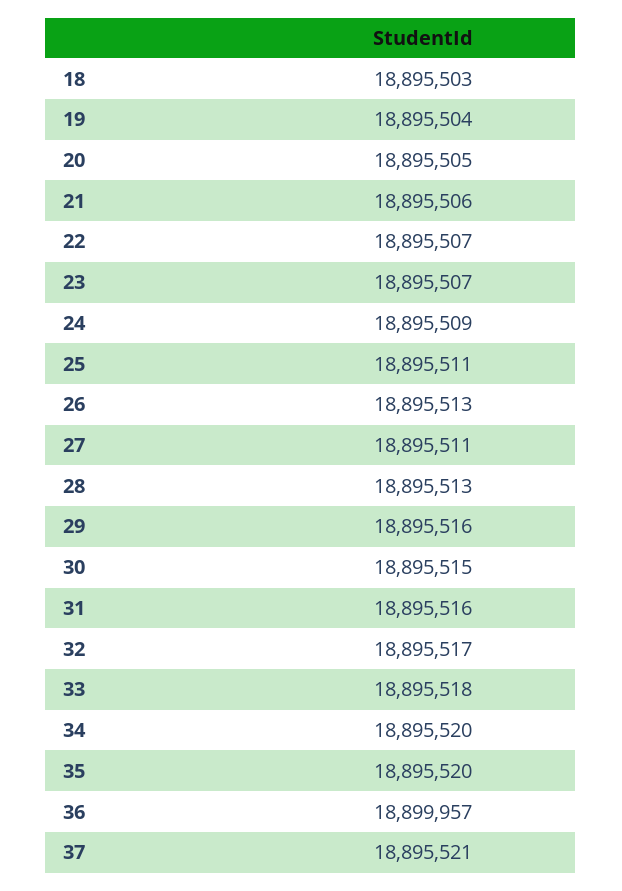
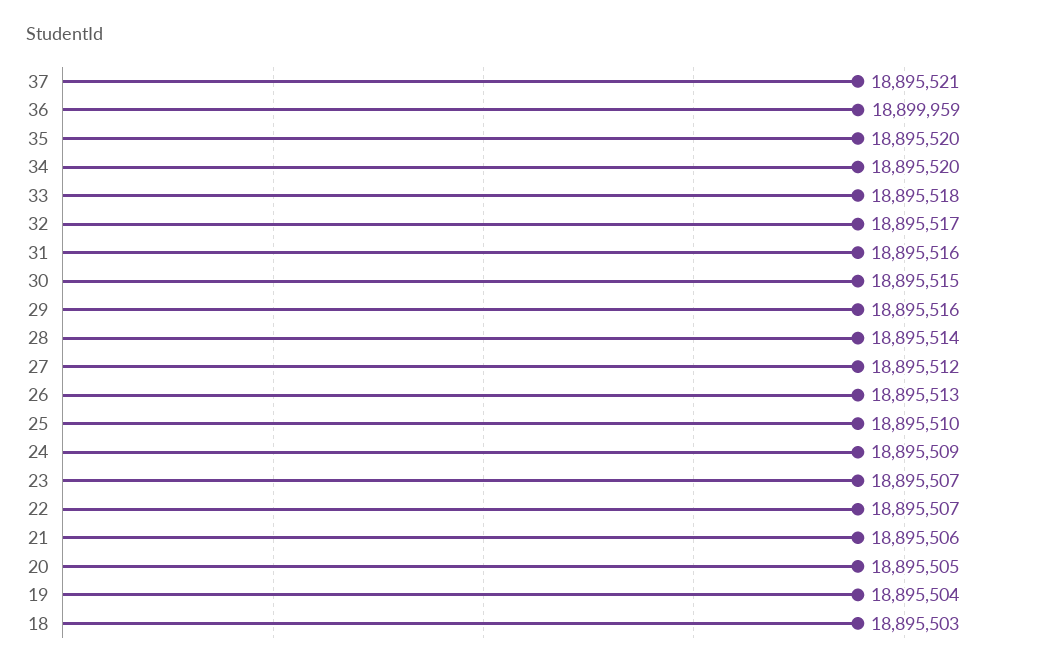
25: 18895511 -> 18895510
27: 18895511 -> 18895512
28: 18895513 -> 18895514
36: 18899957 -> 18899959

